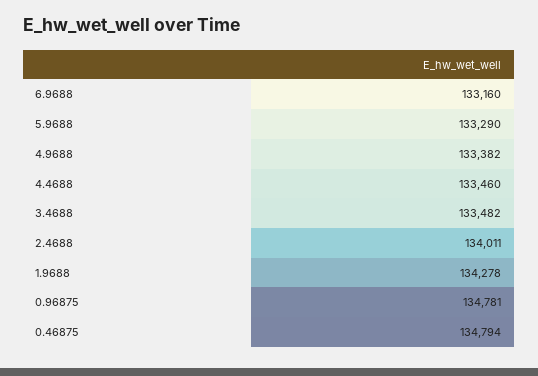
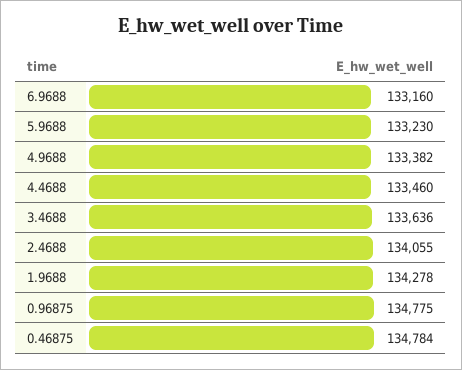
5.9688: 133290 -> 133230
3.4688: 133482 -> 133636
2.4688: 134011 -> 134055
0.96875: 134781 -> 134775
0.46875: 134794 -> 134784

